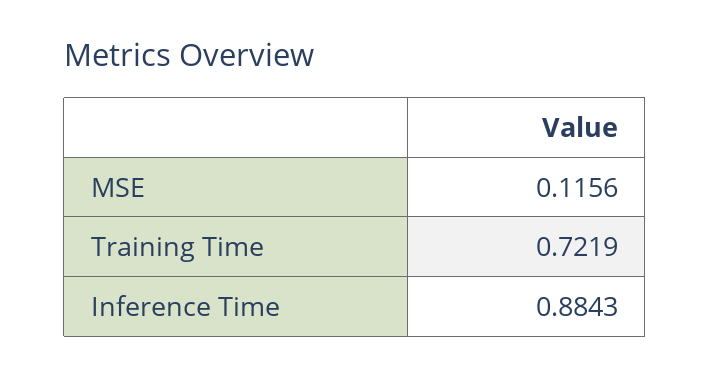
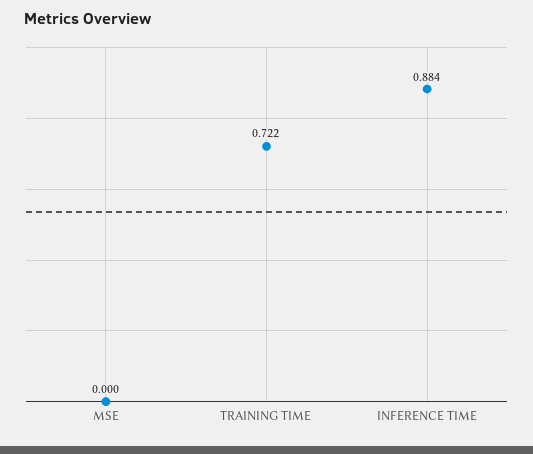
MSE: 0.1156 -> 0

